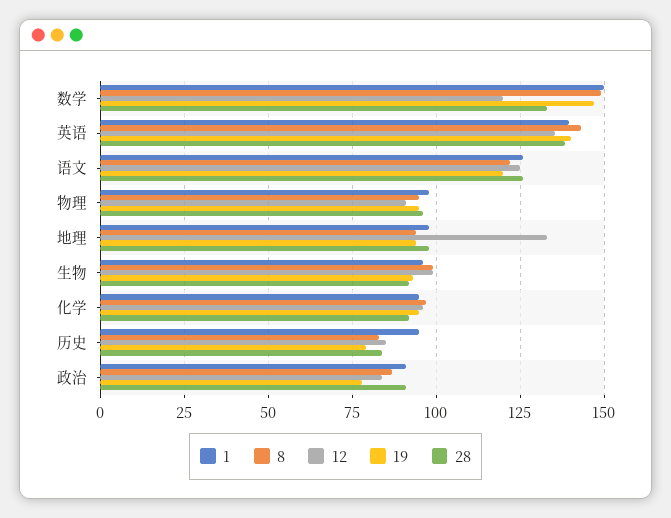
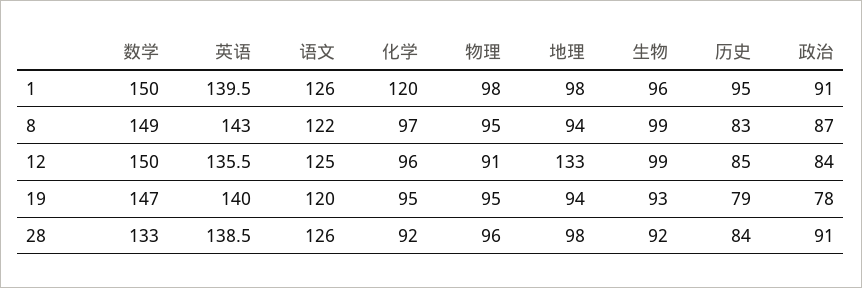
12, 数学: 120 -> 150
1, 化学: 95 -> 120

